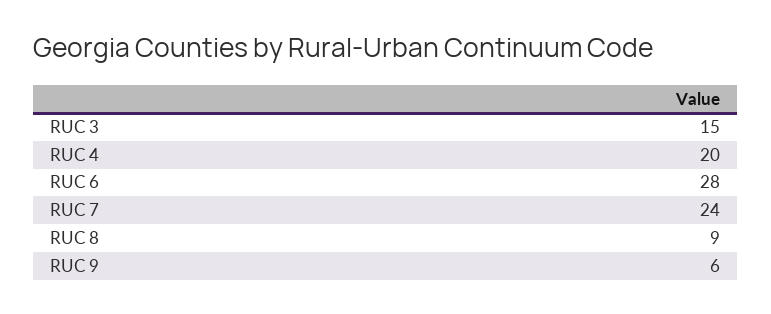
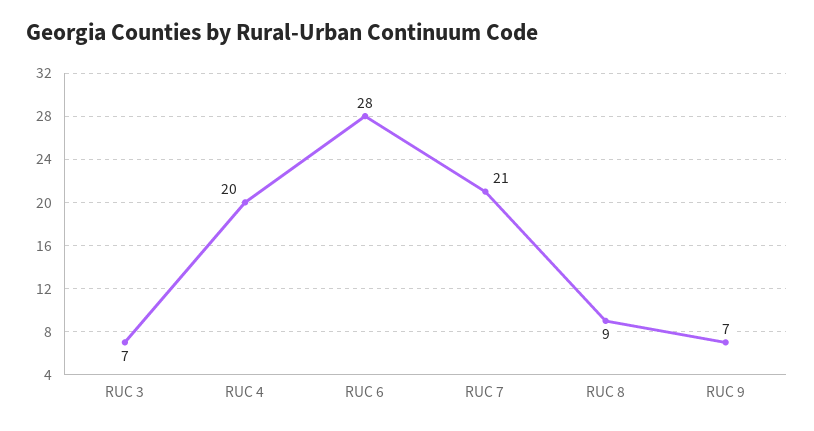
RUC 3: 15 -> 7
RUC 7: 24 -> 21
RUC 9: 6 -> 7

